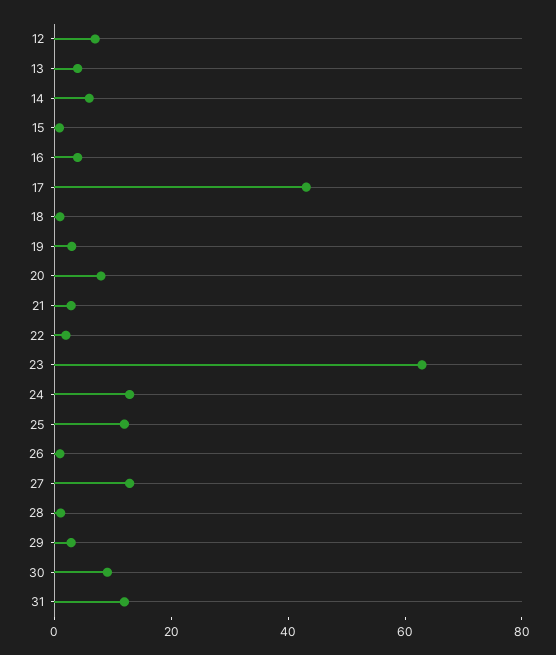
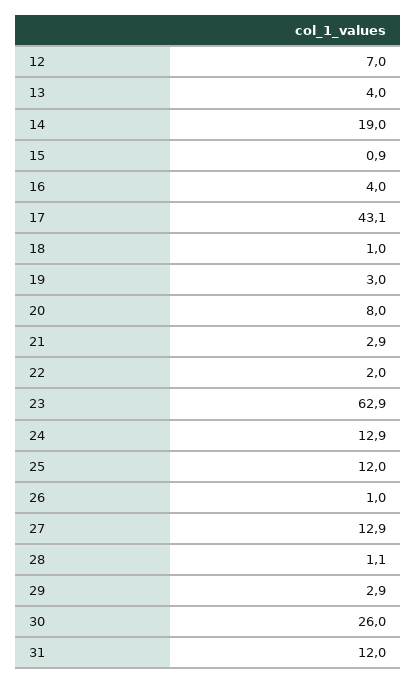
14: 5 -> 19
30: 10 -> 26

